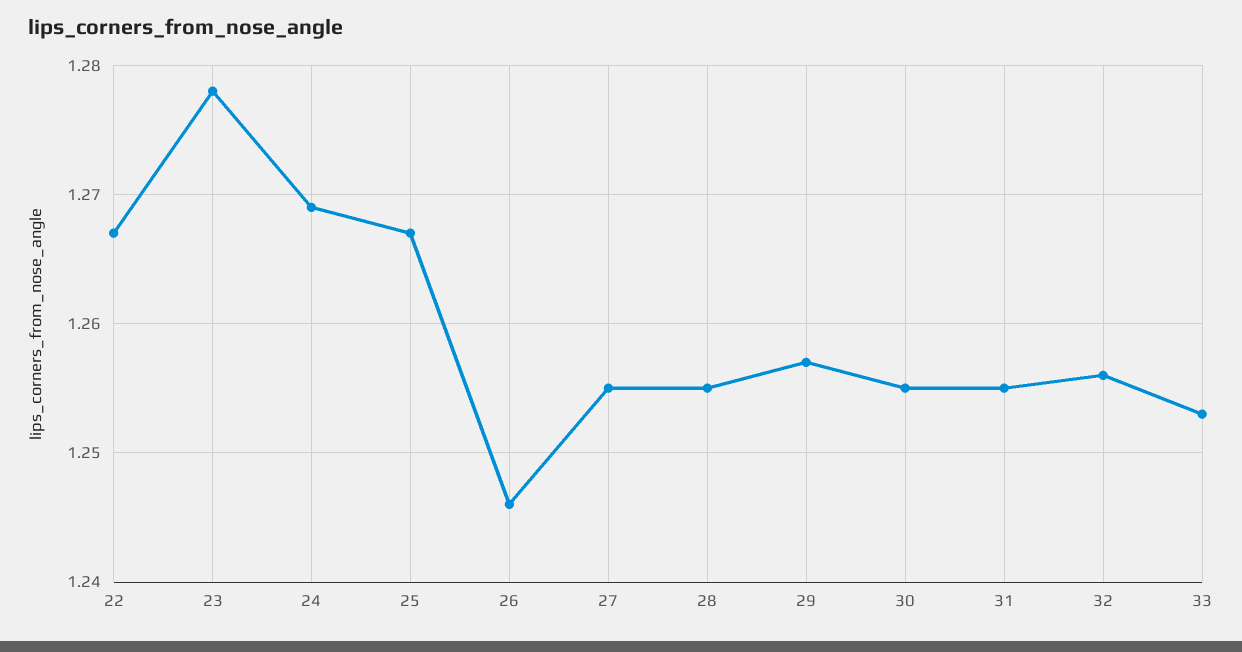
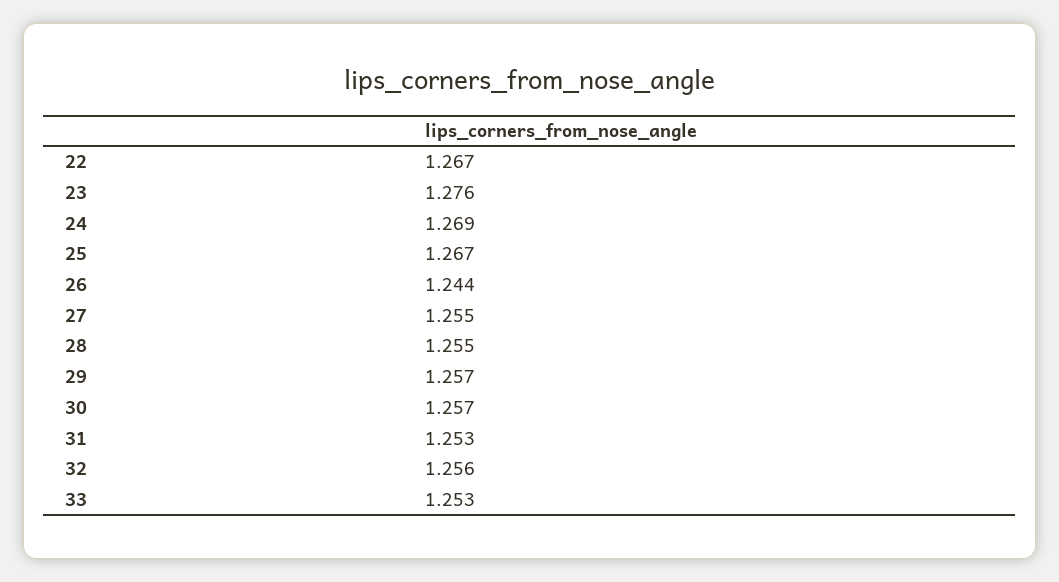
23: 1.278 -> 1.276
26: 1.246 -> 1.244
30: 1.255 -> 1.257
31: 1.255 -> 1.253

